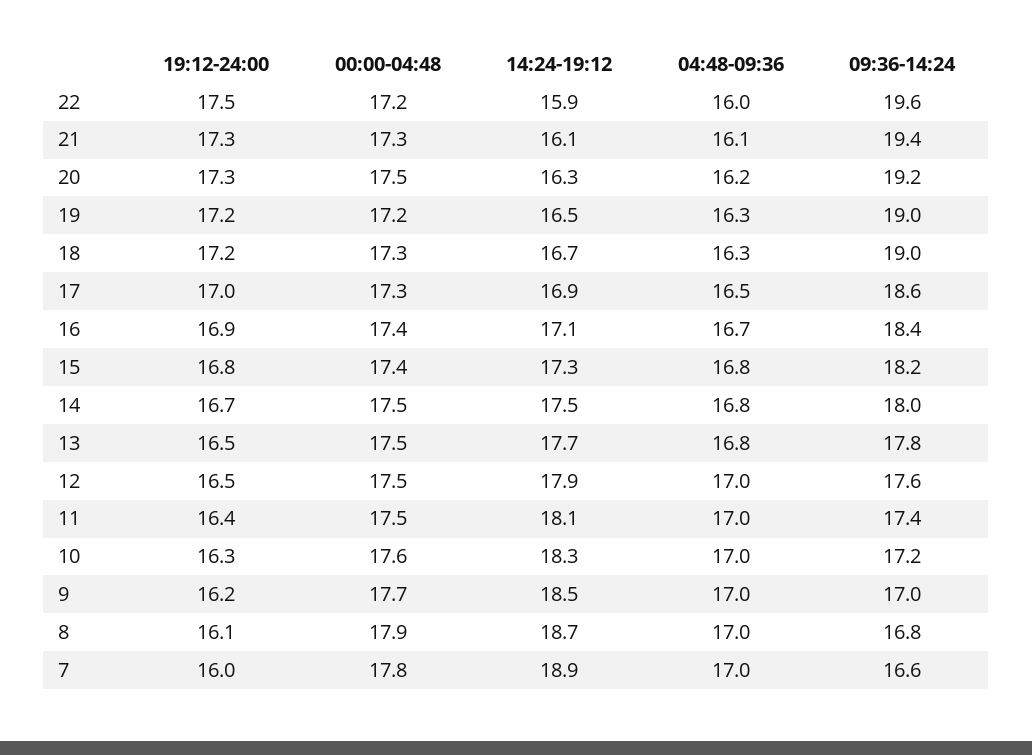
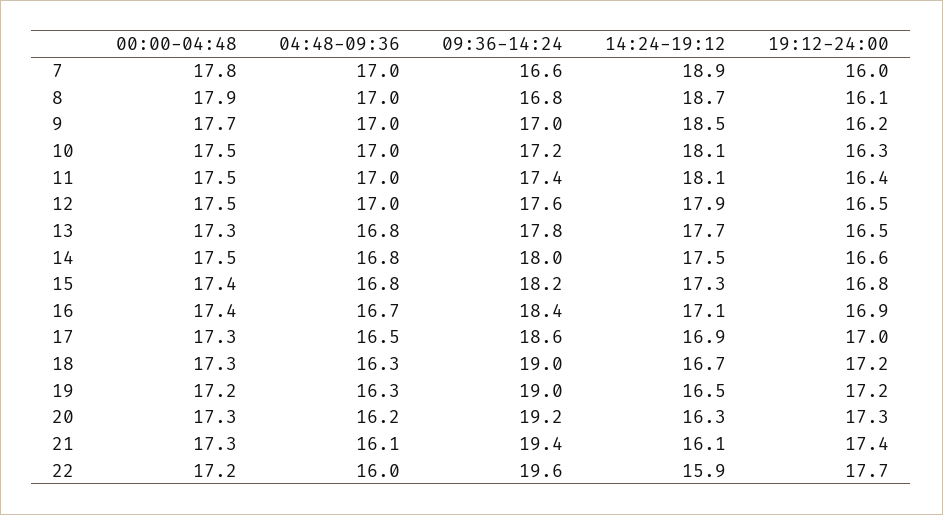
19:12-24:00, 22: 17.5 -> 17.7
19:12-24:00, 21: 17.3 -> 17.4
00:00-04:48, 20: 17.5 -> 17.3
19:12-24:00, 14: 16.7 -> 16.6
00:00-04:48, 13: 17.5 -> 17.3
00:00-04:48, 10: 17.6 -> 17.5
14:24-19:12, 10: 18.3 -> 18.1

